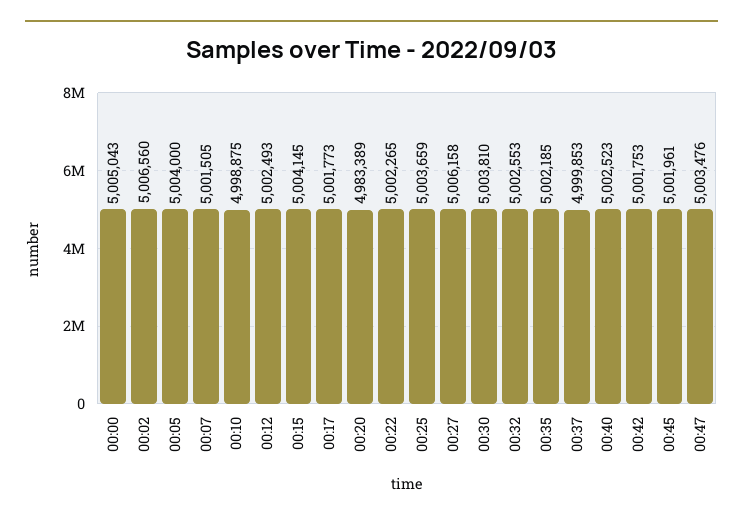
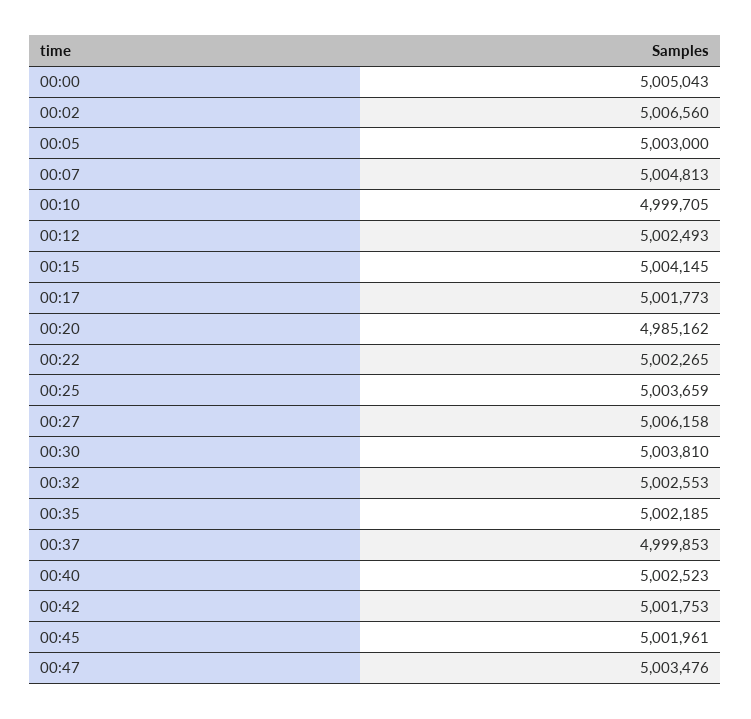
00:05: 5004000 -> 5003000
00:07: 5001505 -> 5004813
00:10: 4998875 -> 4999705
00:20: 4983389 -> 4985162

